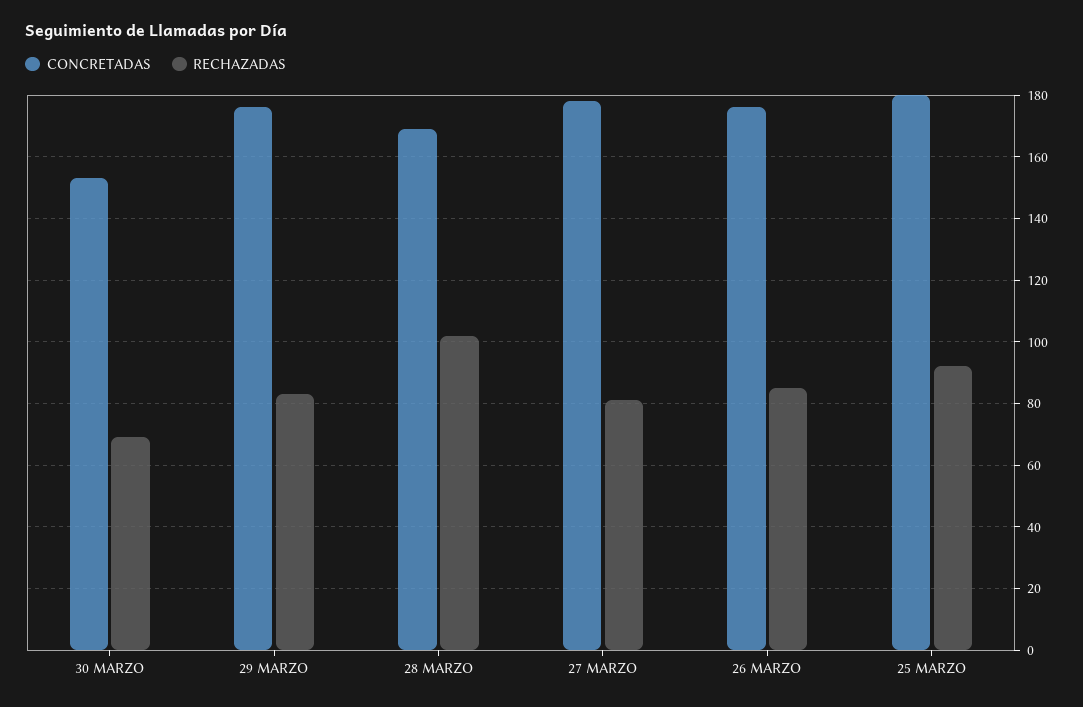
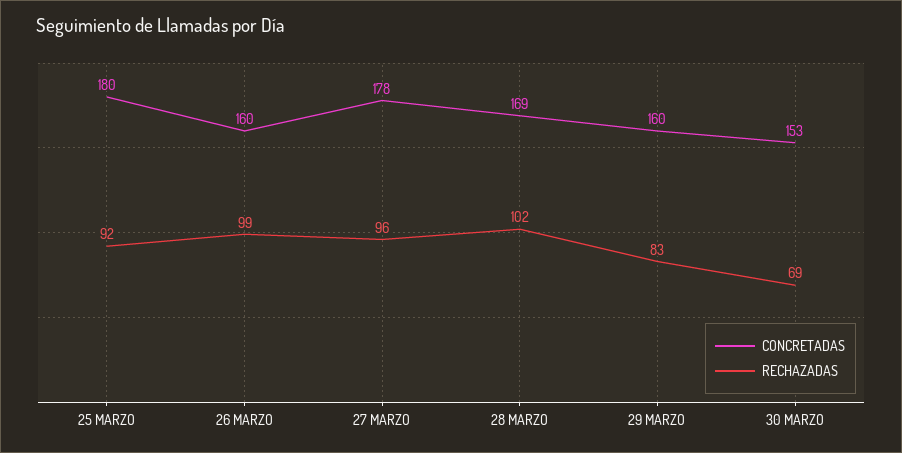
CONCRETADAS, 29 MARZO: 175 -> 160
RECHAZADAS, 27 MARZO: 80 -> 96
CONCRETADAS, 26 MARZO: 175 -> 160
RECHAZADAS, 26 MARZO: 85 -> 99

